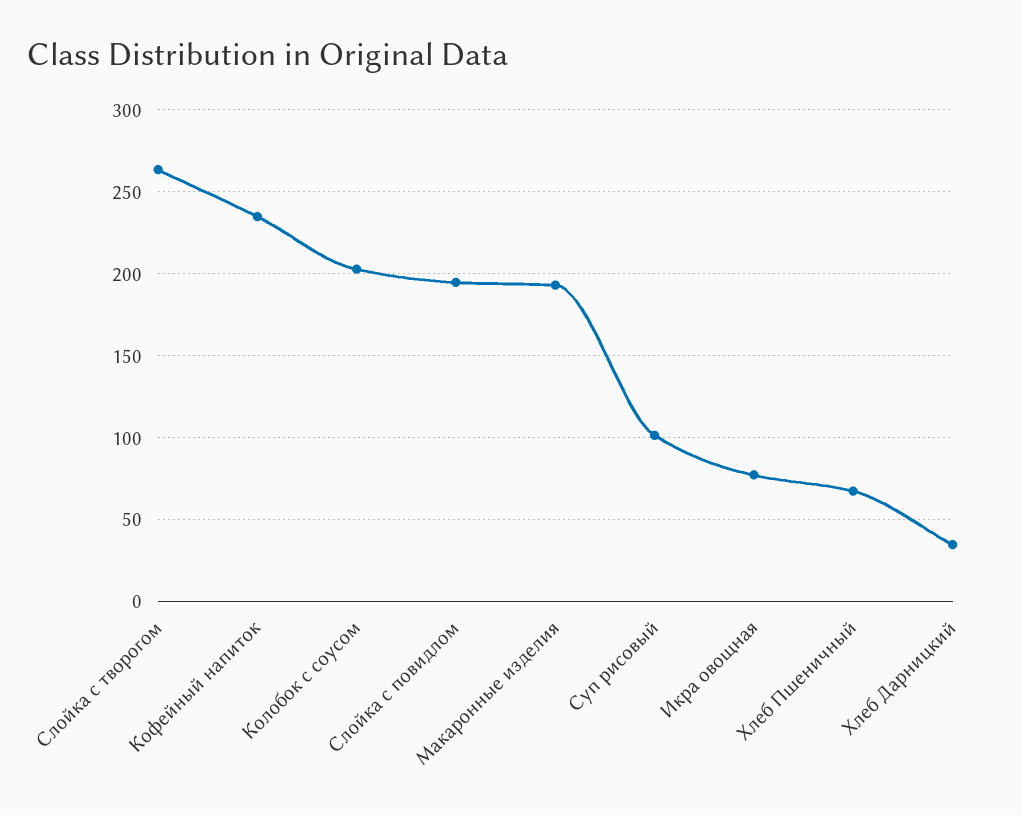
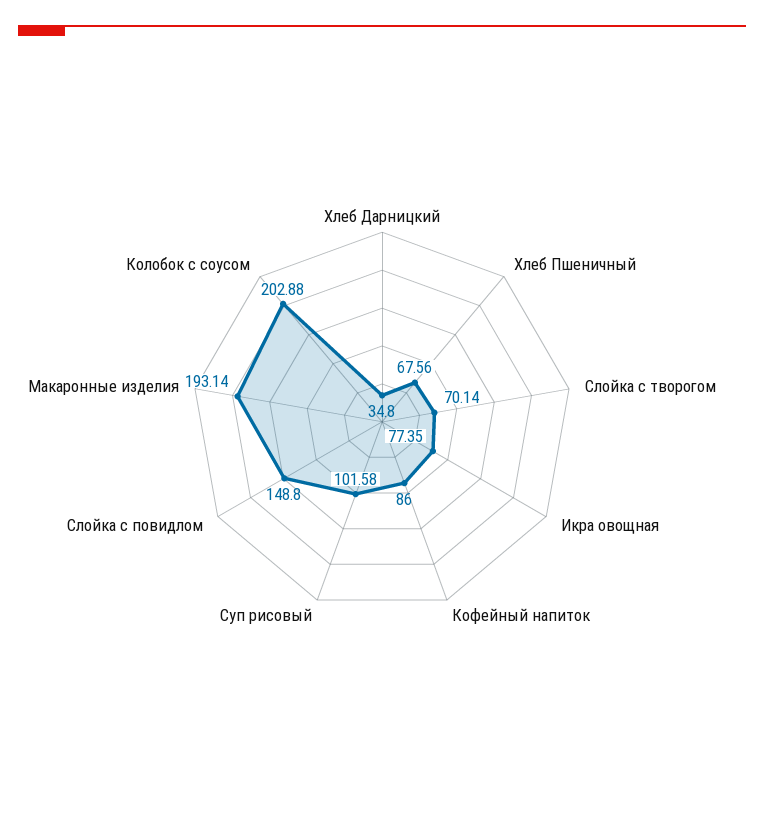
Слойка с творогом: 265 -> 70.14
Кофейный напиток: 235 -> 86
Слойка с повидлом: 195 -> 148.8

